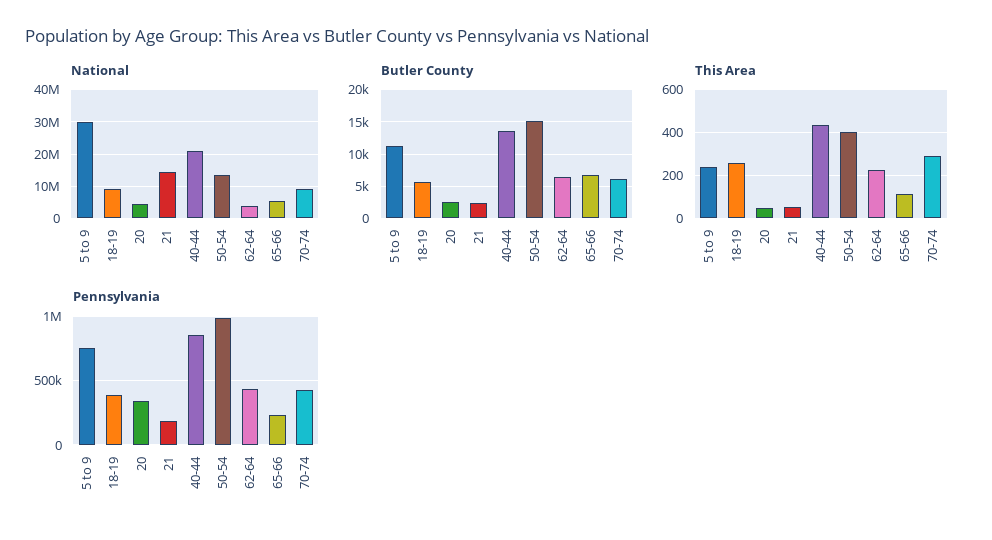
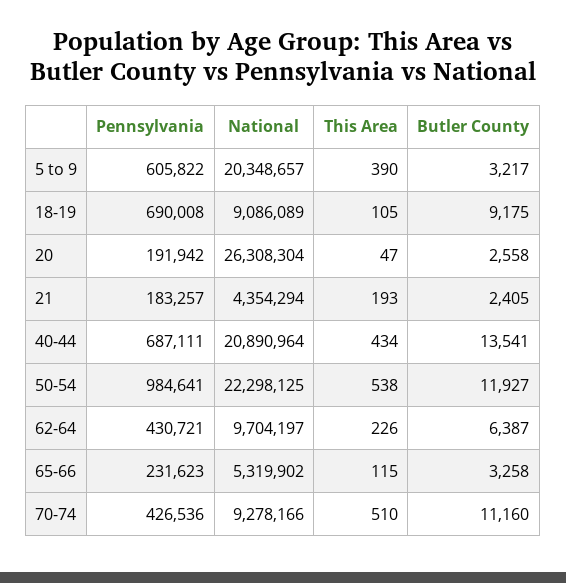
National, 5 to 9: 30000000 -> 20348657
National, 20: 4000000 -> 26308304
National, 21: 14000000 -> 4354294
National, 50-54: 14000000 -> 22298125
National, 62-64: 4000000 -> 9704197
Butler County, 5 to 9: 11000 -> 3217
Butler County, 18-19: 6000 -> 9175
Butler County, 50-54: 15000 -> 11927
Butler County, 65-66: 7000 -> 3258
Butler County, 70-74: 6000 -> 11160
This Area, 5 to 9: 250 -> 390
This Area, 18-19: 250 -> 105
This Area, 21: 50 -> 193
This Area, 50-54: 400 -> 538
This Area, 70-74: 300 -> 510
Pennsylvania, 5 to 9: 750000 -> 605822
Pennsylvania, 18-19: 400000 -> 690008
Pennsylvania, 20: 350000 -> 191942
Pennsylvania, 40-44: 850000 -> 687111

